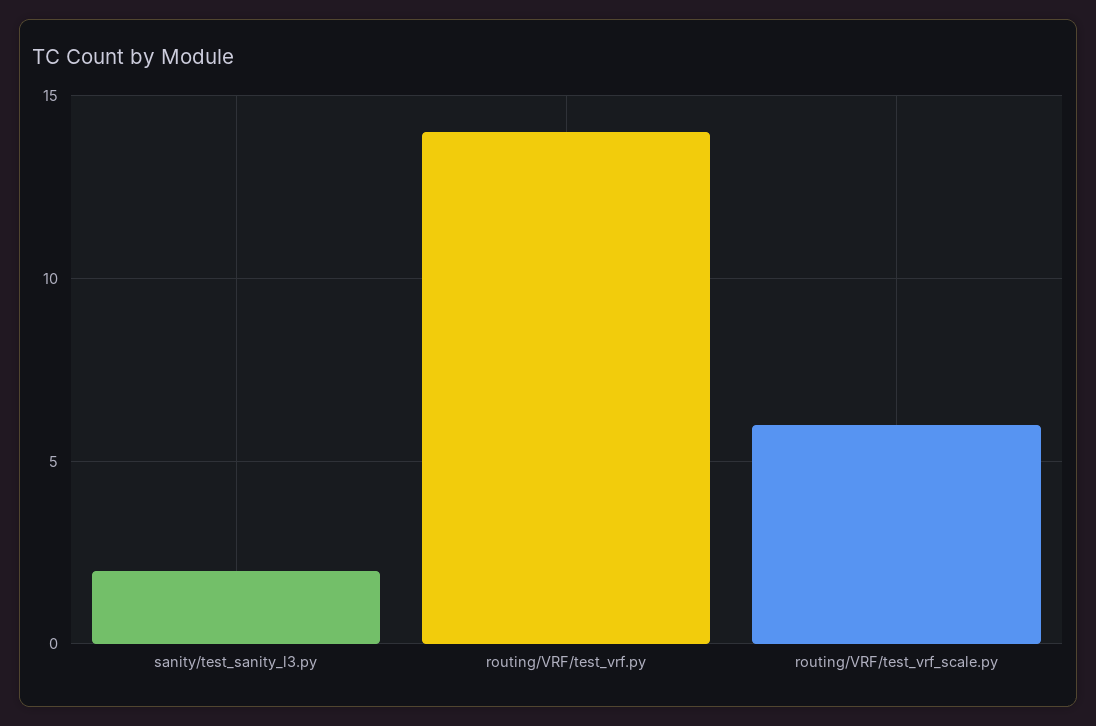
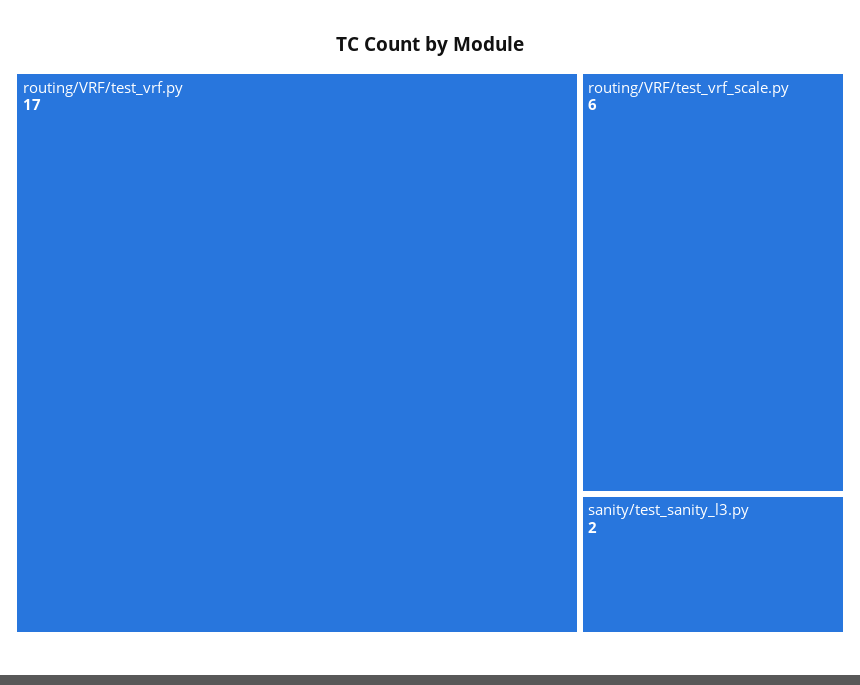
routing/VRF/test_vrf.py: 14 -> 17

